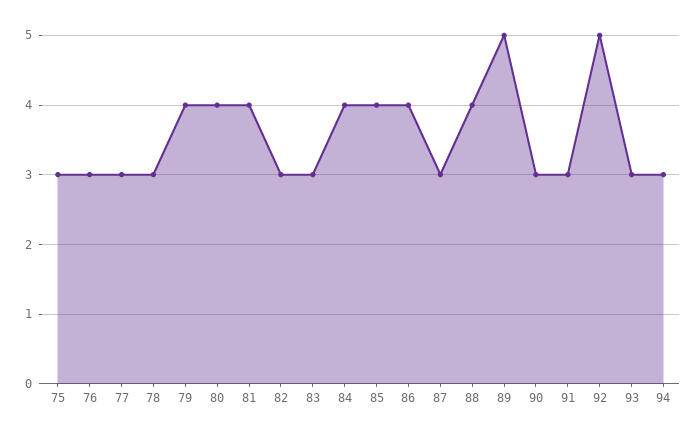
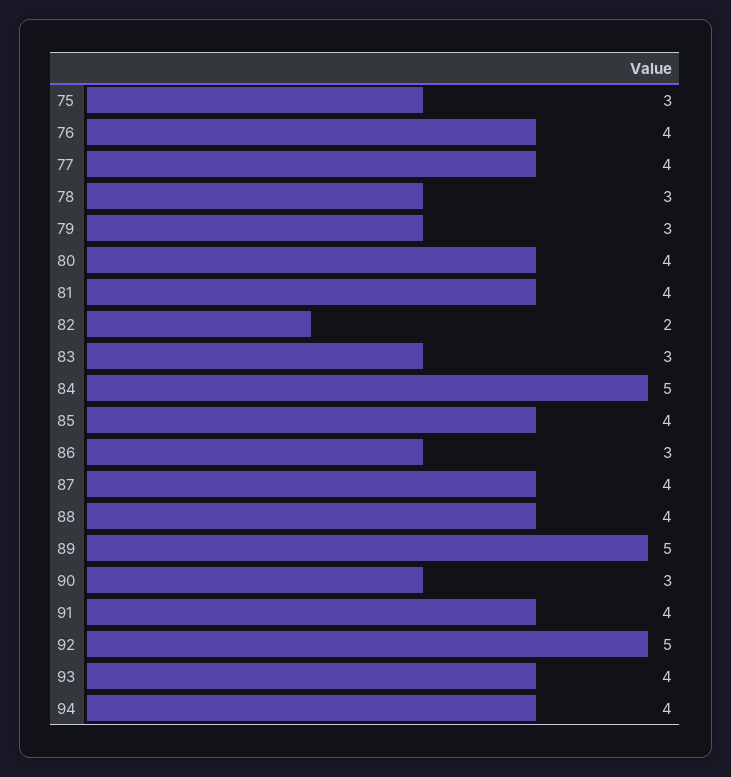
76: 3 -> 4
77: 3 -> 4
79: 4 -> 3
82: 3 -> 2
84: 4 -> 5
86: 4 -> 3
87: 3 -> 4
91: 3 -> 4
93: 3 -> 4
94: 3 -> 4

